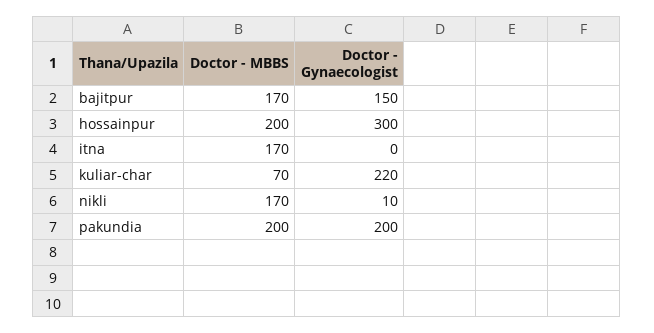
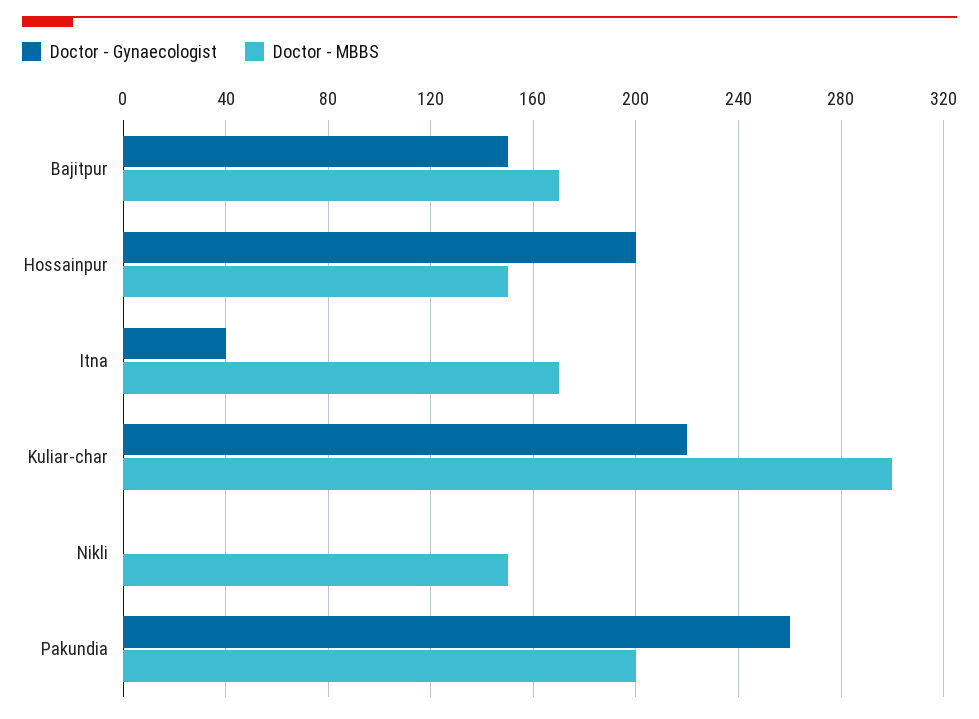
Doctor - MBBS, hossainpur: 200 -> 150
Doctor - Gynaecologist, hossainpur: 300 -> 200
Doctor - Gynaecologist, itna: 0 -> 40
Doctor - MBBS, kuliar-char: 70 -> 300
Doctor - MBBS, nikli: 170 -> 150
Doctor - Gynaecologist, nikli: 10 -> 0
Doctor - Gynaecologist, pakundia: 200 -> 260

